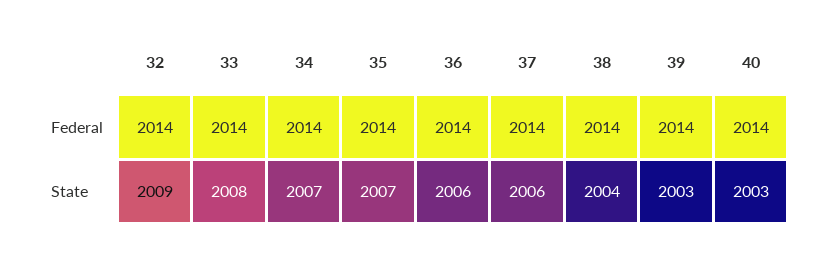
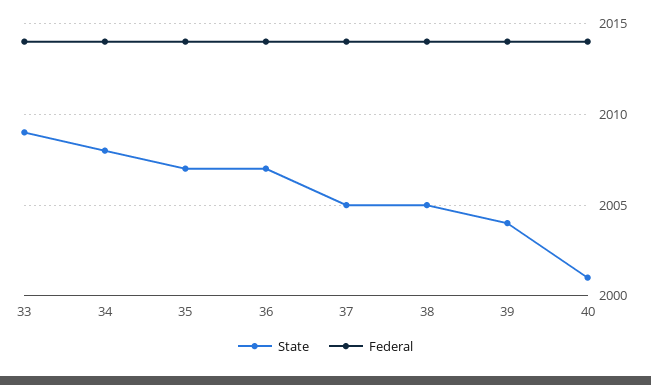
Federal, 32: 2014 -> none
State, 32: 2009 -> none
State, 33: 2008 -> 2009
State, 34: 2007 -> 2008
State, 36: 2006 -> 2007
State, 37: 2006 -> 2005
State, 38: 2004 -> 2005
State, 39: 2003 -> 2004
State, 40: 2003 -> 2001

